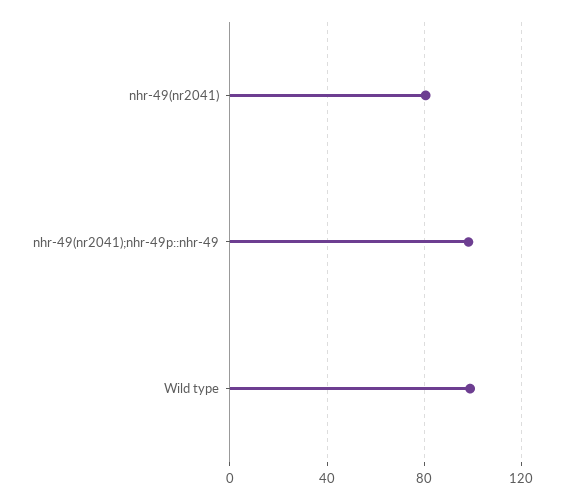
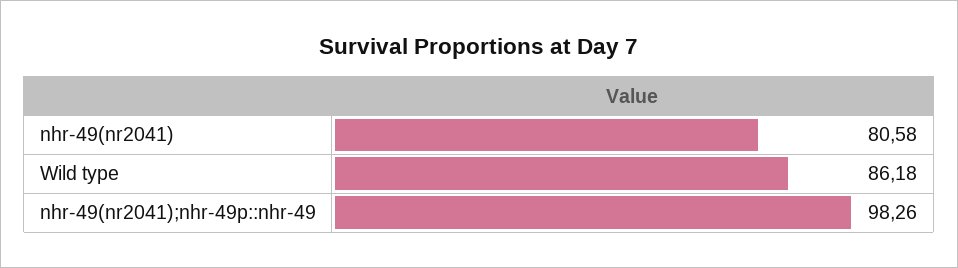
Wild type: 100 -> 86.18

